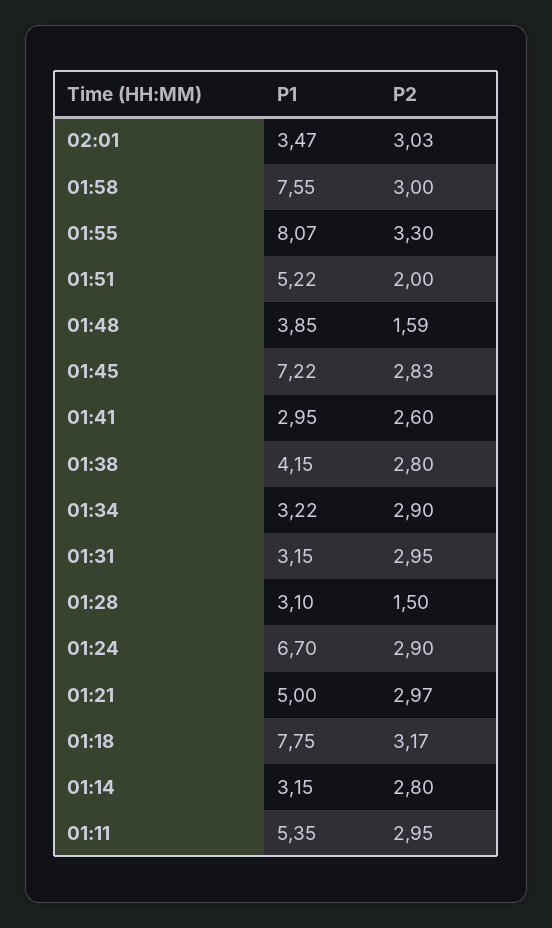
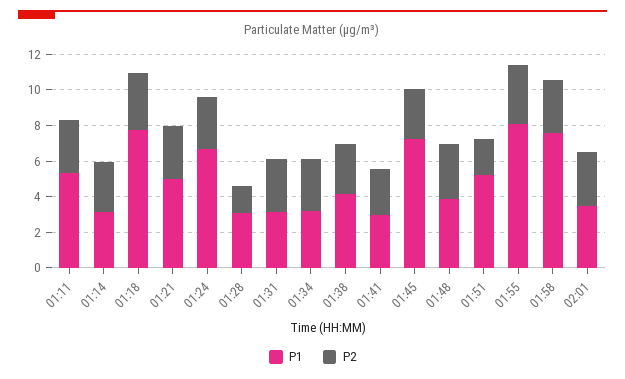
P2, 01:48: 1.59 -> 3

